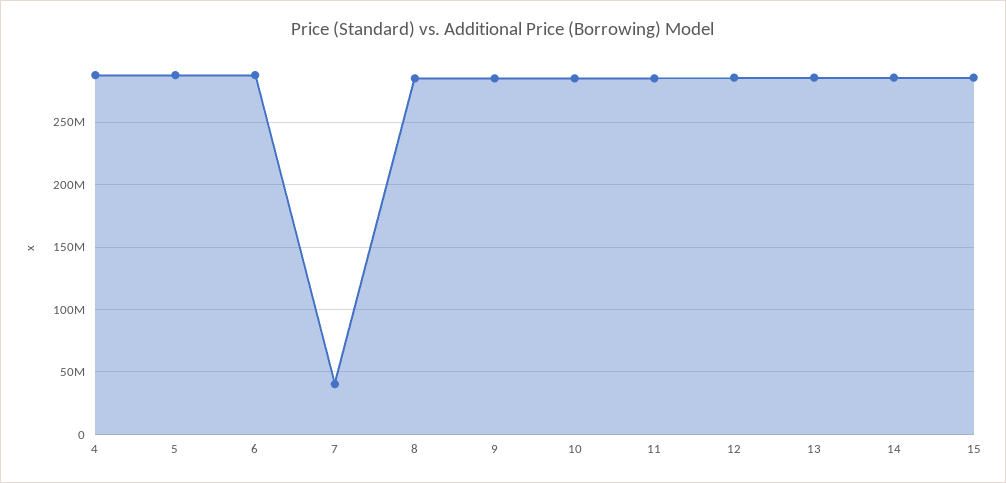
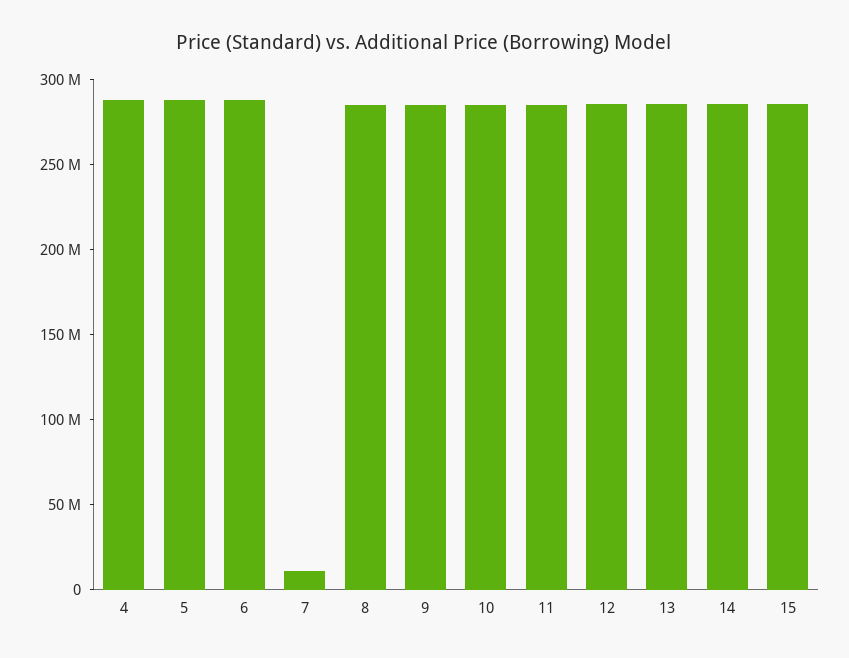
7: 40000000 -> 10000000

